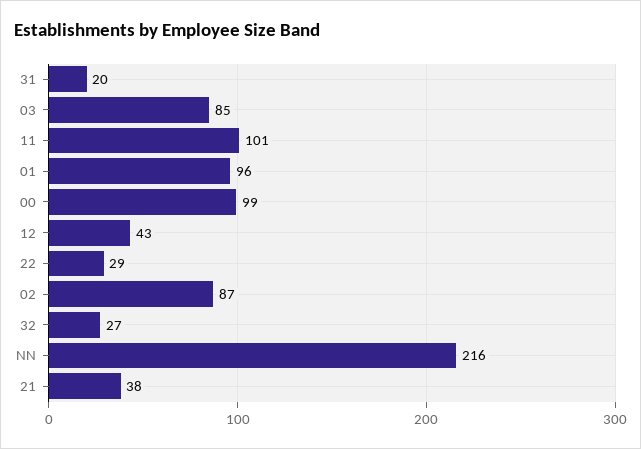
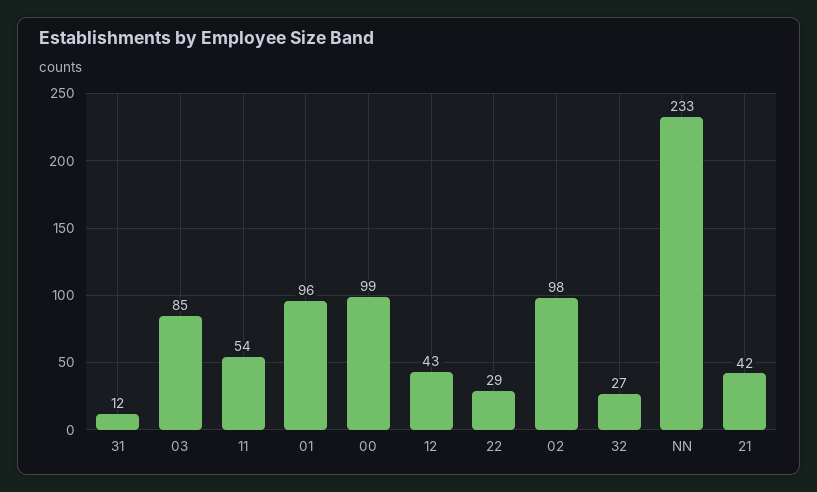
31: 20 -> 12
11: 101 -> 54
02: 87 -> 98
NN: 216 -> 233
21: 38 -> 42

